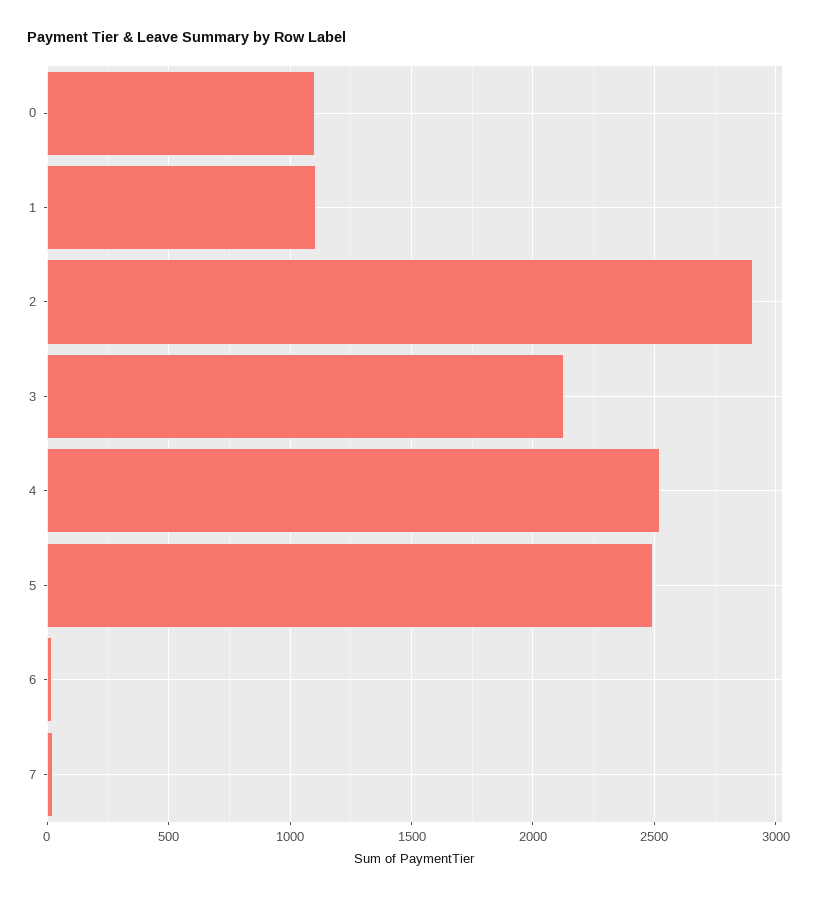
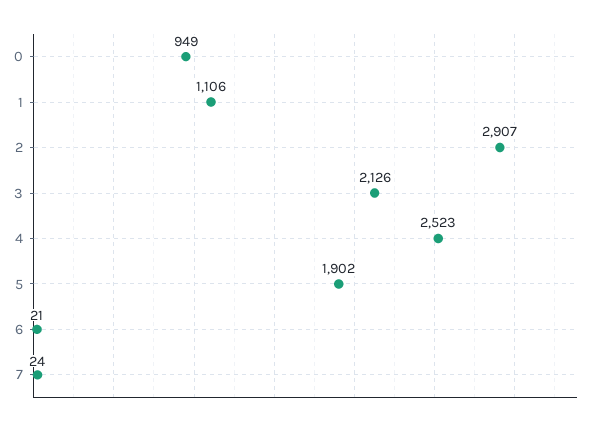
0: 1100 -> 949
5: 2500 -> 1902

